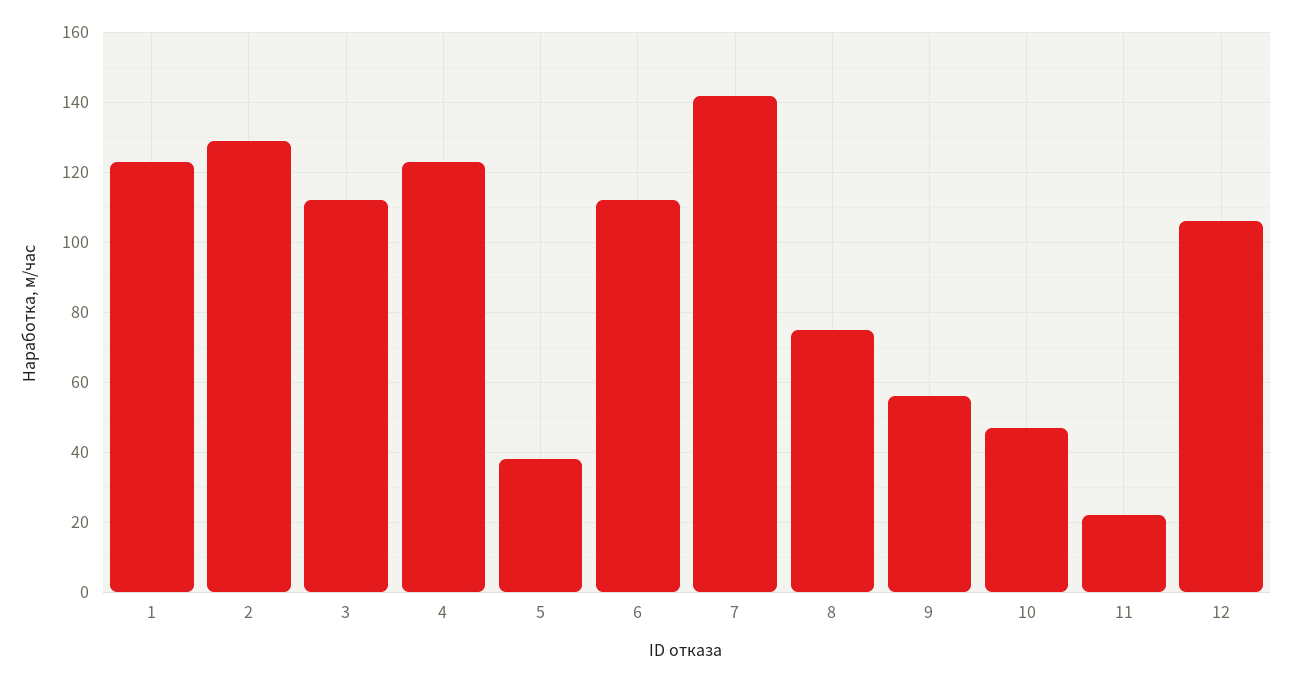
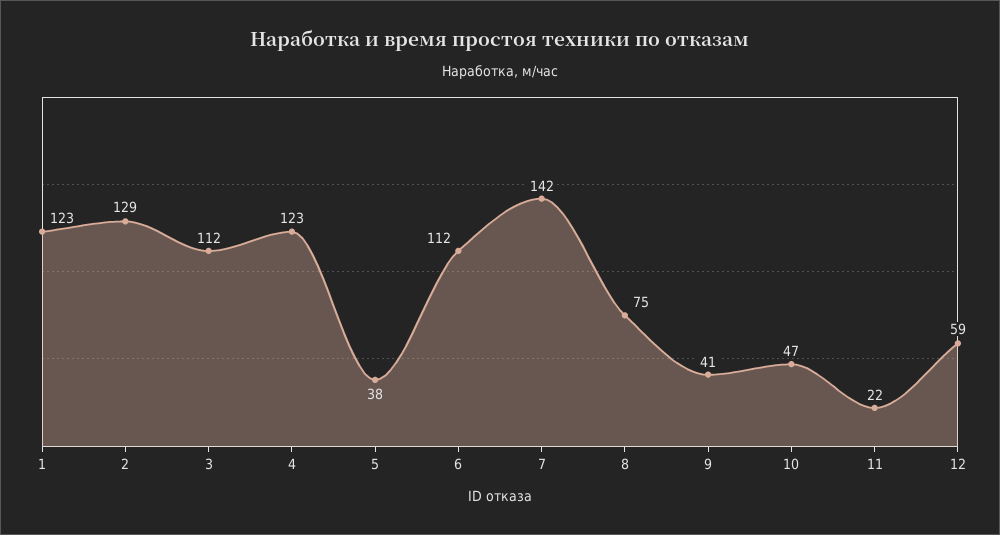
9: 55 -> 41
12: 105 -> 59

